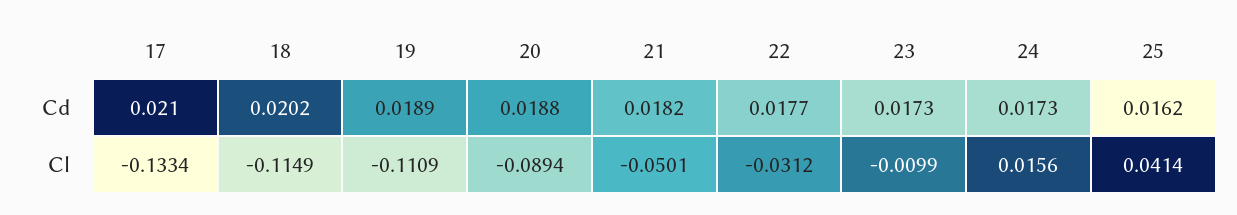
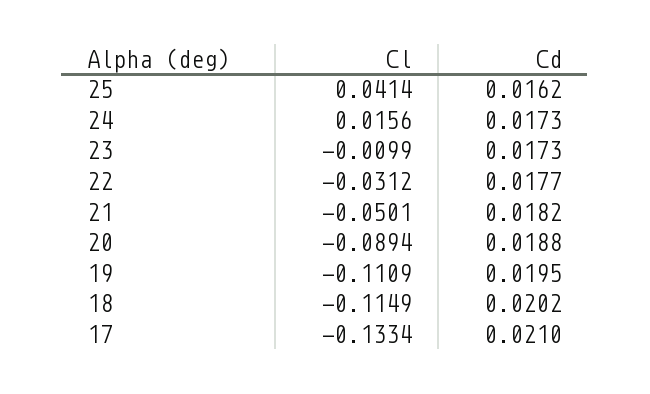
19, Cd: 0.0189 -> 0.0195

